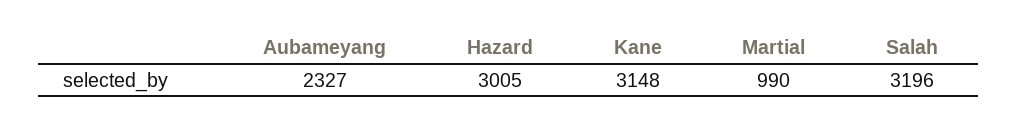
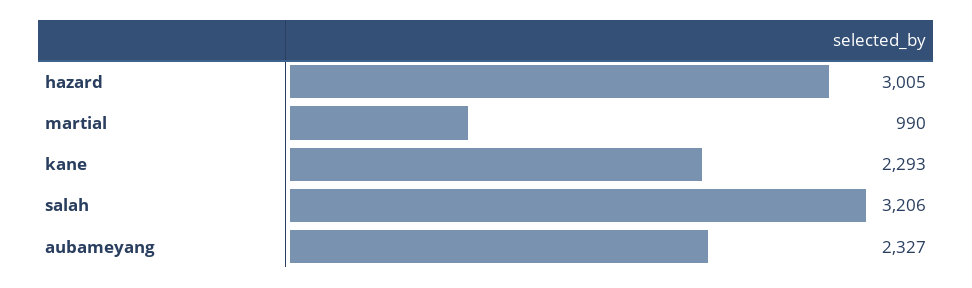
Kane: 3148 -> 2293
Salah: 3196 -> 3206

